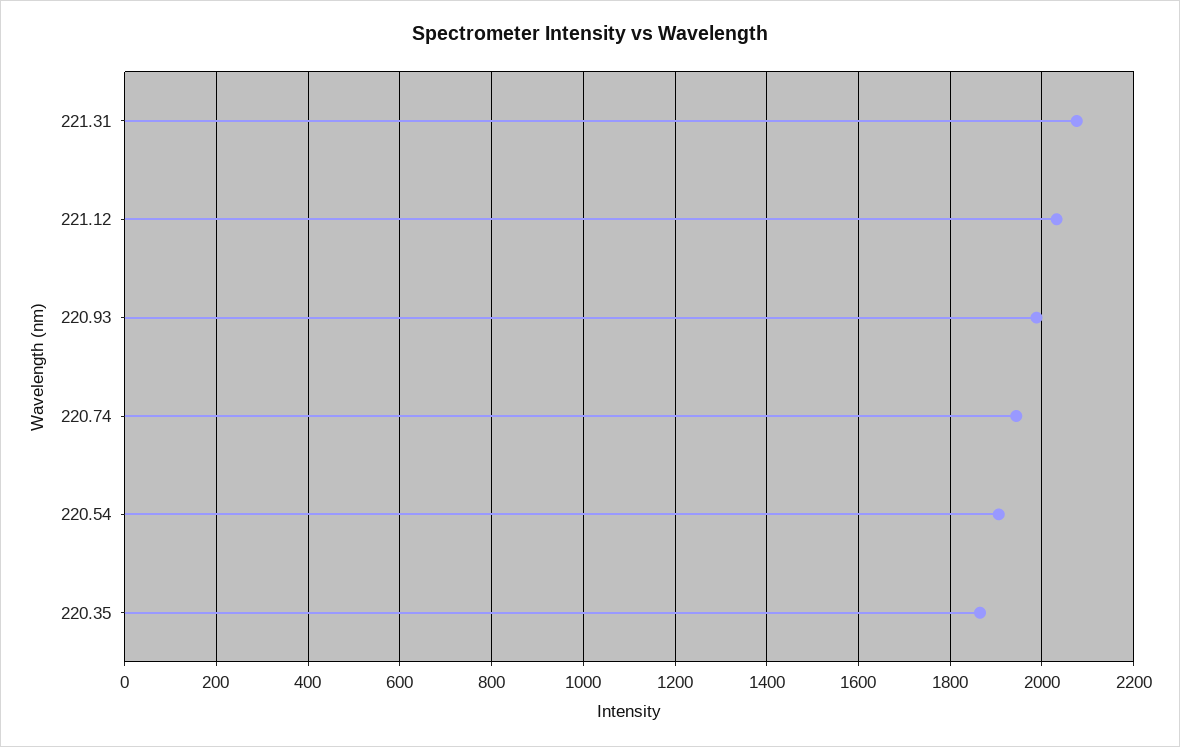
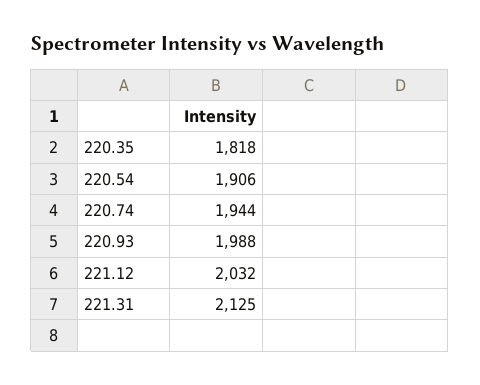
221.31: 2080 -> 2125
220.35: 1860 -> 1818

